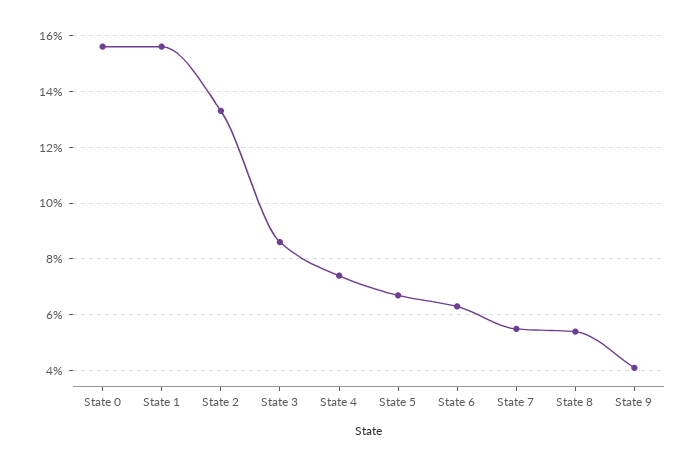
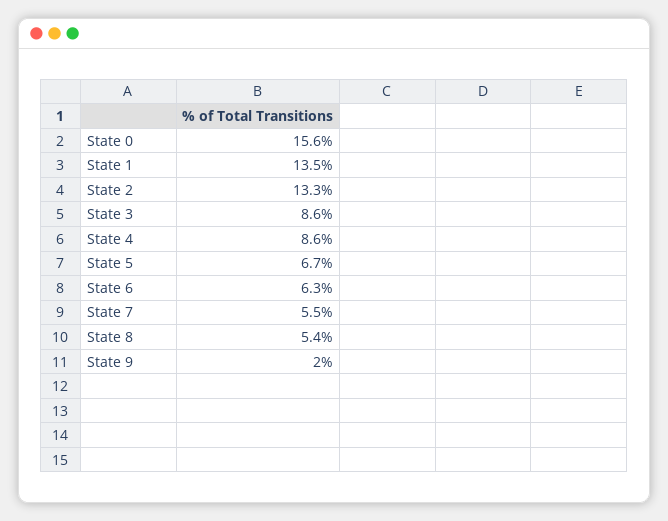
State 1: 15.5 -> 13.5
State 4: 7.5 -> 8.6
State 9: 4 -> 2

